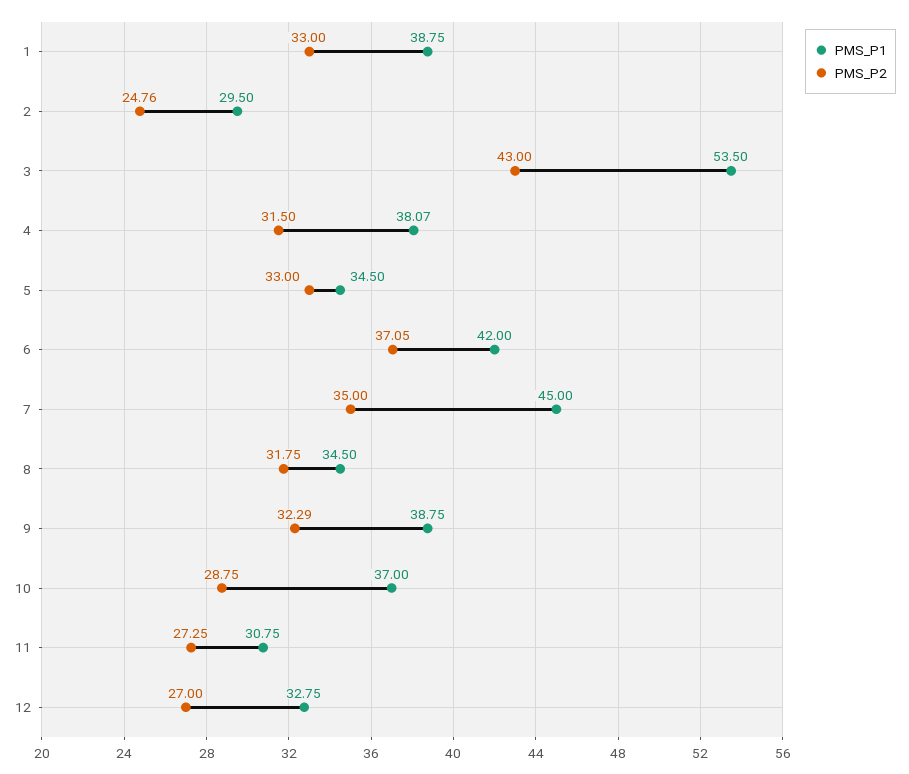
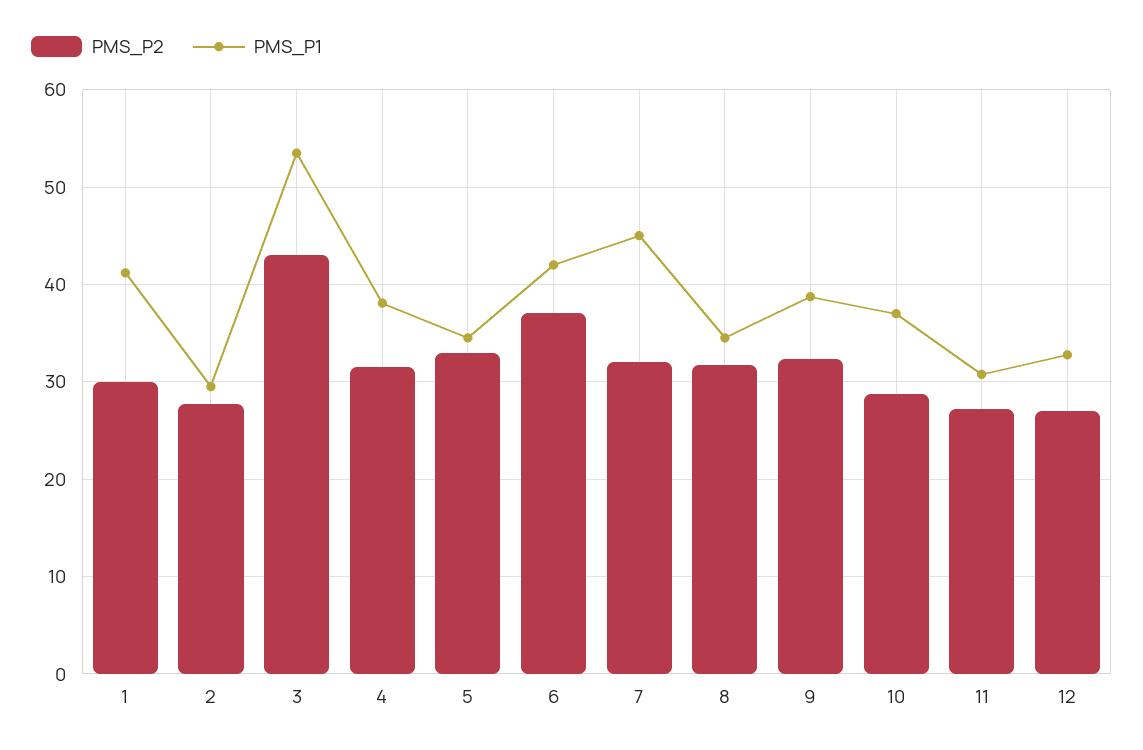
PMS_P1, 1: 38.75 -> 41
PMS_P2, 1: 33 -> 30
PMS_P2, 2: 24.76 -> 28
PMS_P2, 7: 35 -> 32

